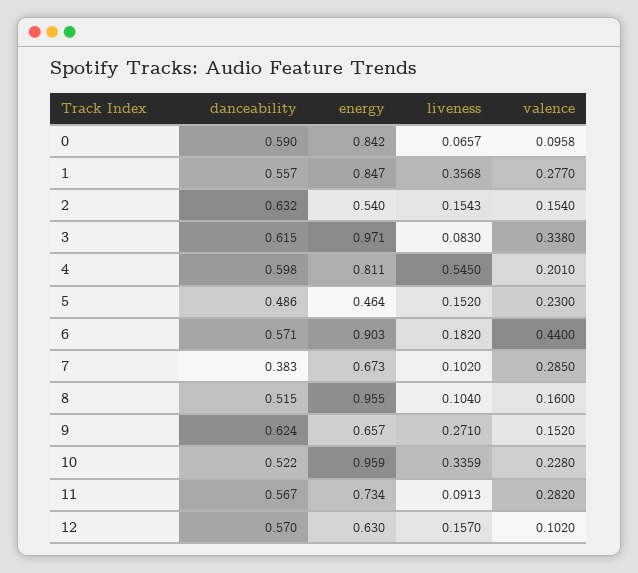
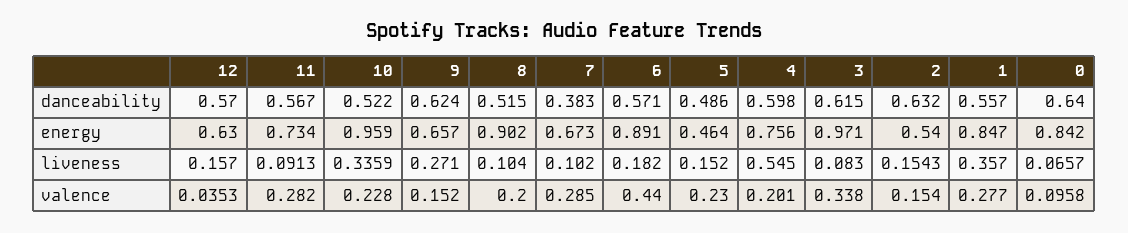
danceability, 0: 0.59 -> 0.64
liveness, 1: 0.3568 -> 0.357
energy, 4: 0.811 -> 0.756
energy, 6: 0.903 -> 0.891
energy, 8: 0.955 -> 0.902
valence, 8: 0.16 -> 0.2
valence, 12: 0.102 -> 0.0353

